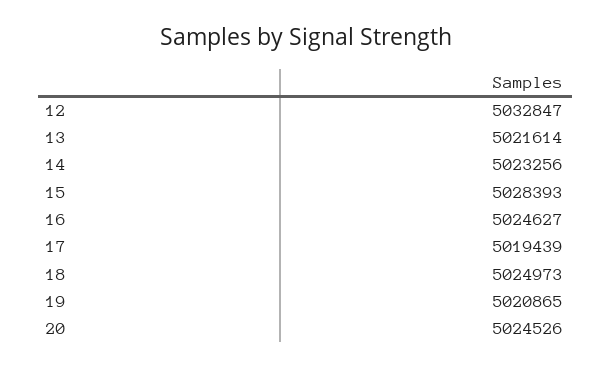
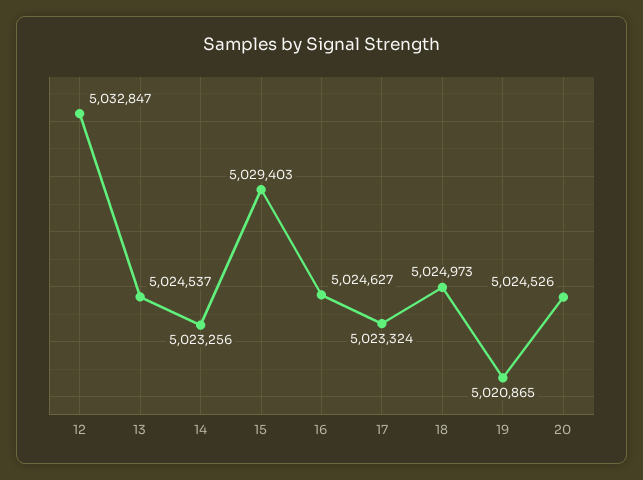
13: 5021614 -> 5024537
15: 5028393 -> 5029403
17: 5019439 -> 5023324

